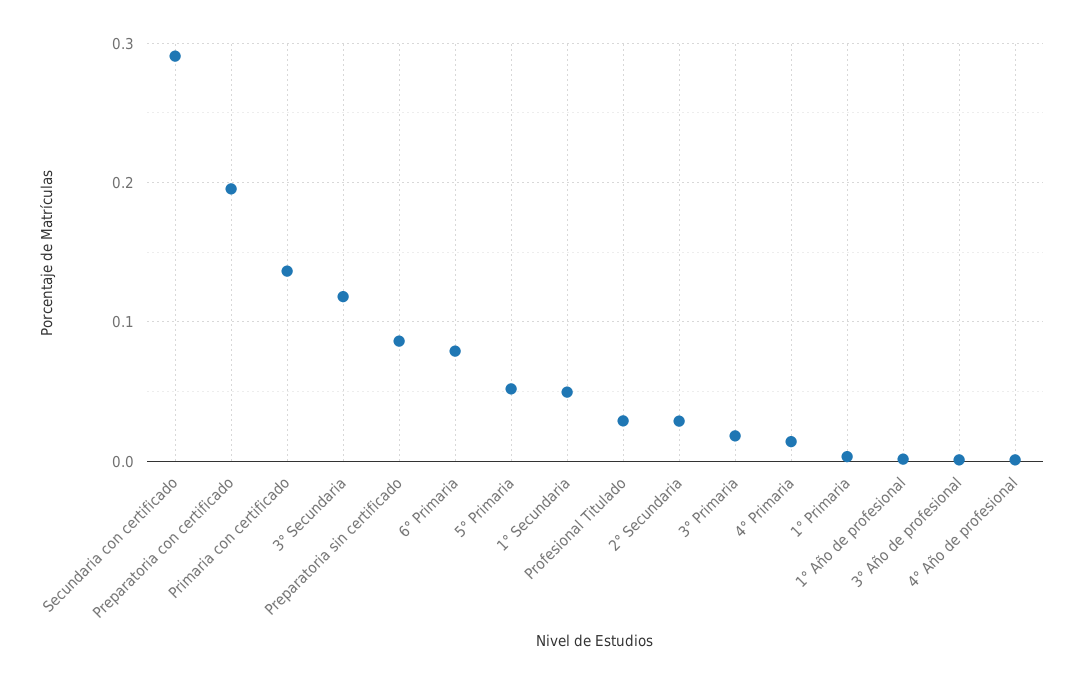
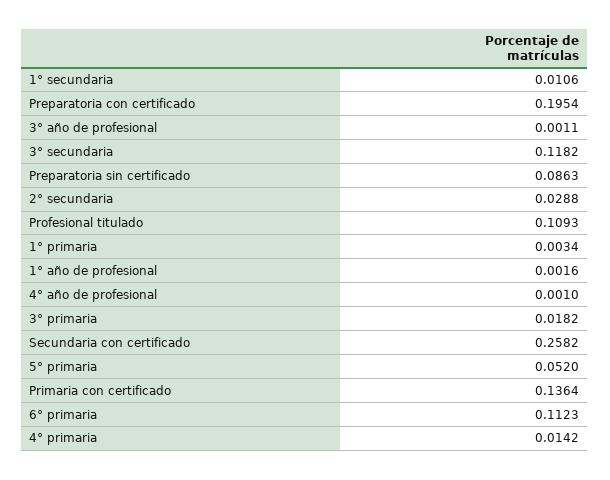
Secundaria con certificado: 0.29 -> 0.2582
6° Primaria: 0.08 -> 0.1123
1° Secundaria: 0.05 -> 0.0106
Profesional Titulado: 0.03 -> 0.1093

